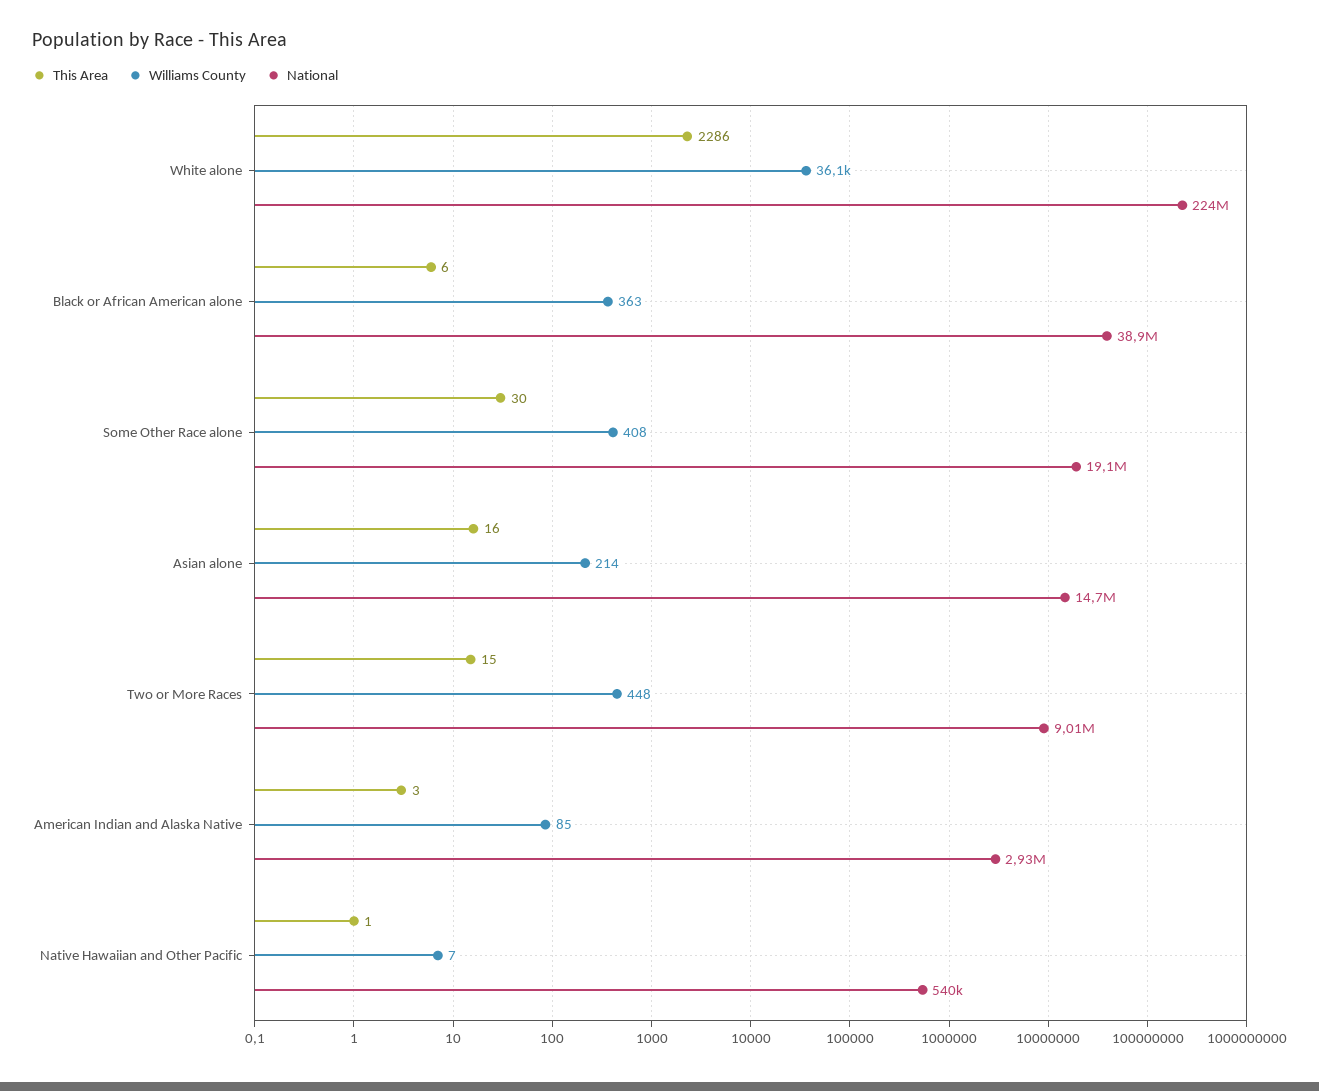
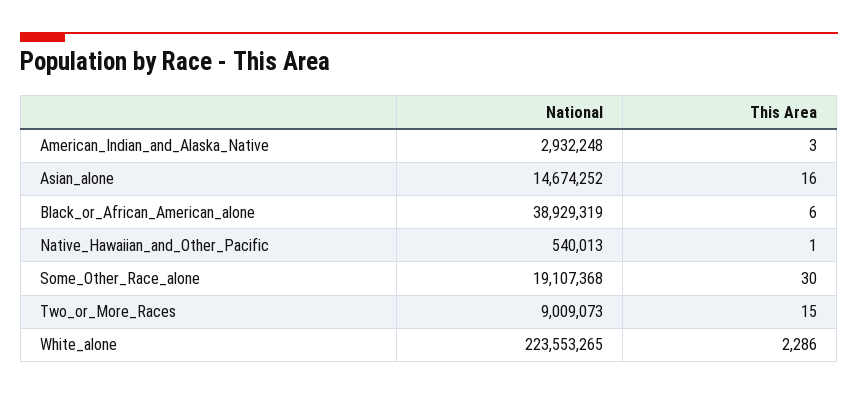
Williams County, White alone: 36100 -> none
Williams County, Black or African American alone: 363 -> none
Williams County, Some Other Race alone: 408 -> none
Williams County, Asian alone: 214 -> none
Williams County, Two or More Races: 448 -> none
Williams County, American Indian and Alaska Native: 85 -> none
Williams County, Native Hawaiian and Other Pacific: 7 -> none

